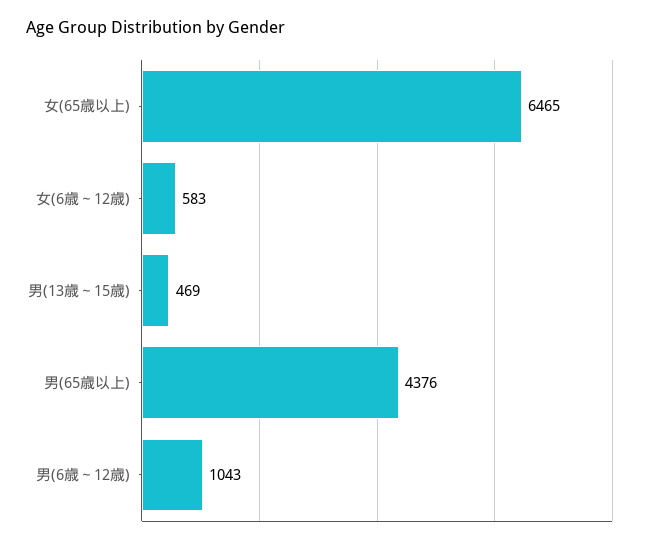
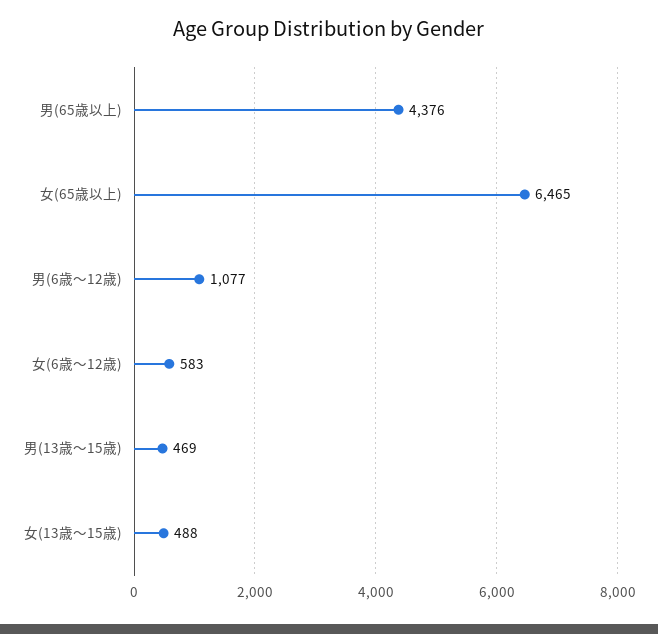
男(6歳～12歳): 1043 -> 1077
女(13歳～15歳): none -> 488

